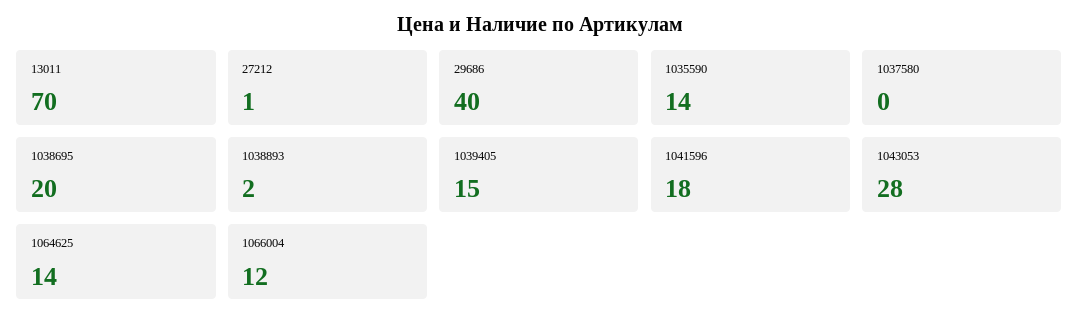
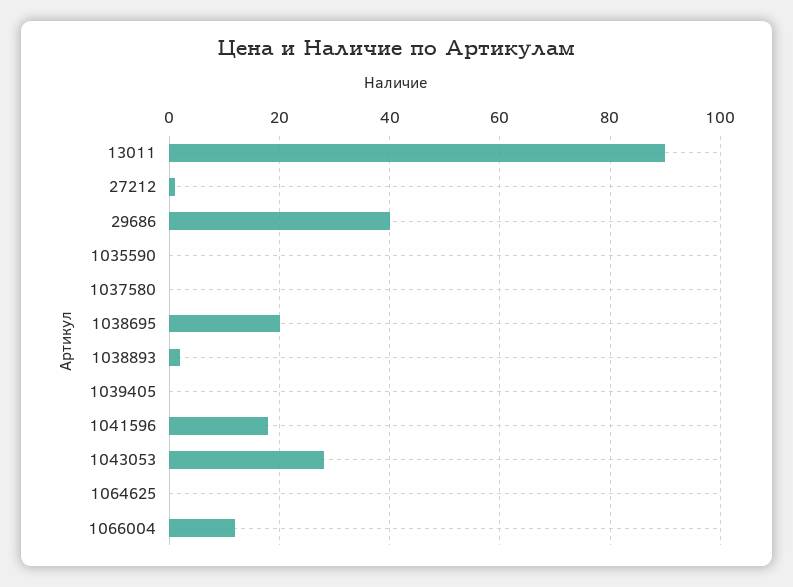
13011: 70 -> 90
1035590: 14 -> 0
1039405: 15 -> 0
1064625: 14 -> 0

